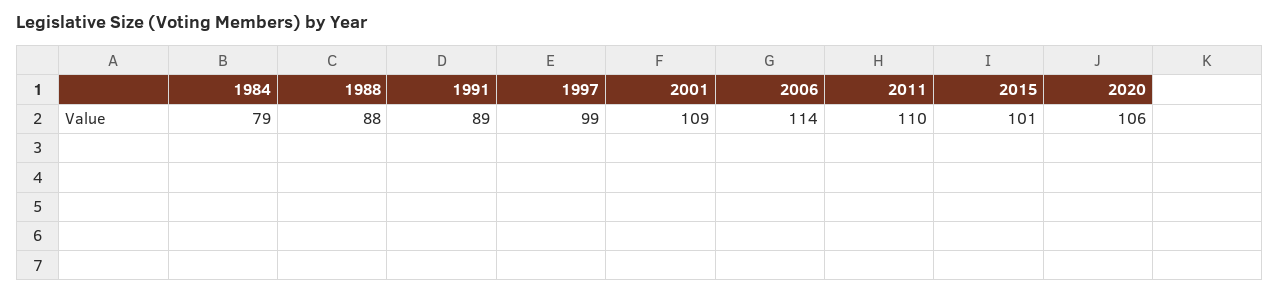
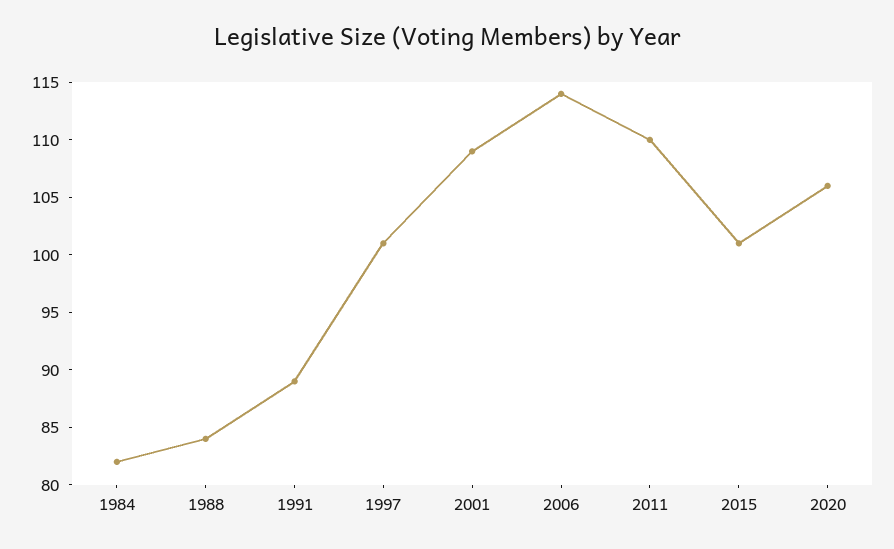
1984: 79 -> 82
1988: 88 -> 84
1997: 99 -> 101

